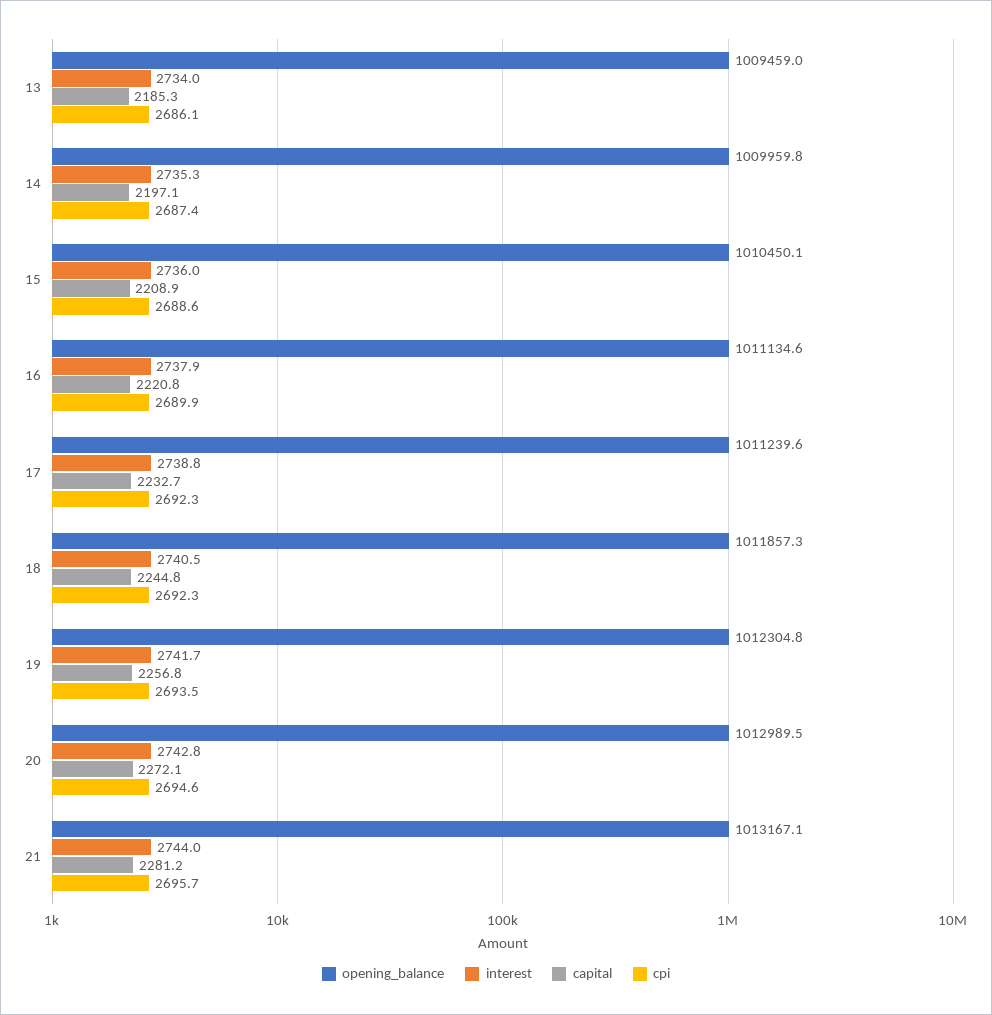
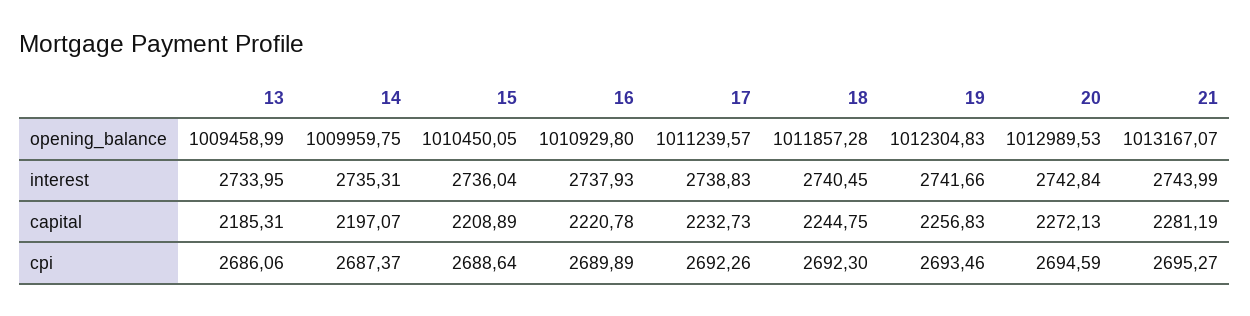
opening_balance, 16: 1011134.6 -> 1010929.8
cpi, 21: 2695.7 -> 2695.27

